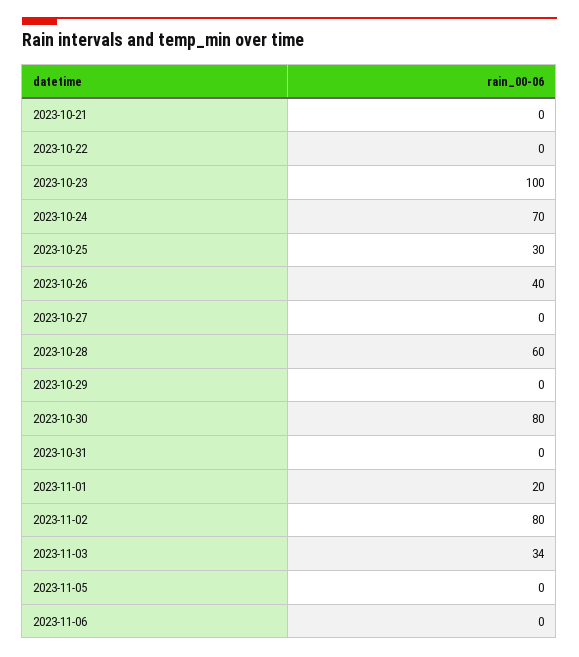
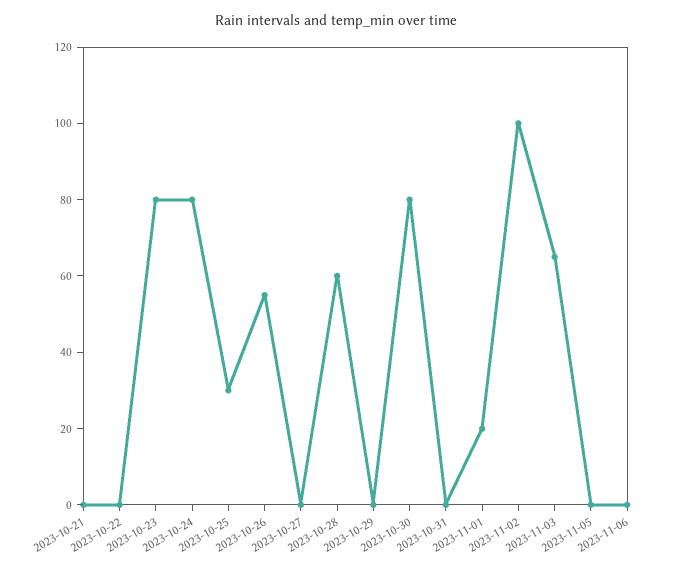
2023-10-23: 100 -> 80
2023-10-24: 70 -> 80
2023-10-26: 40 -> 55
2023-11-02: 80 -> 100
2023-11-03: 34 -> 65

